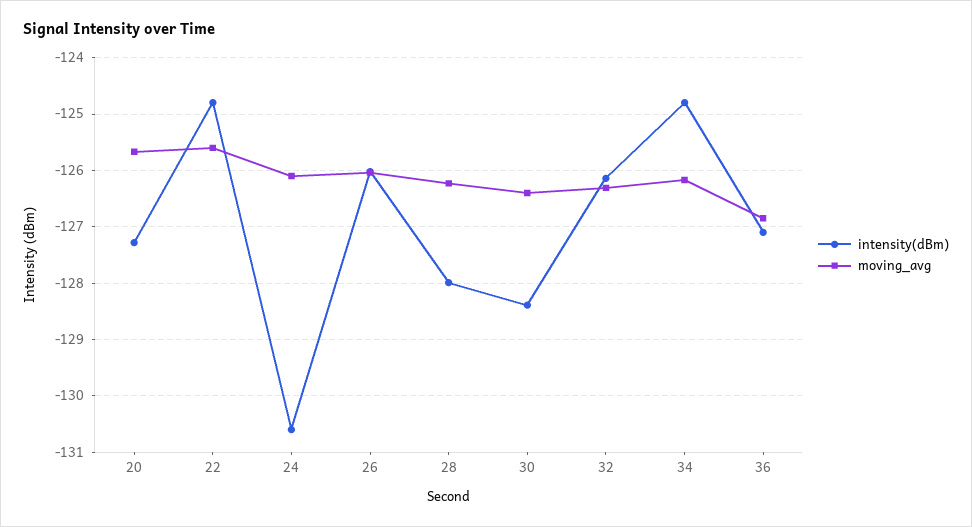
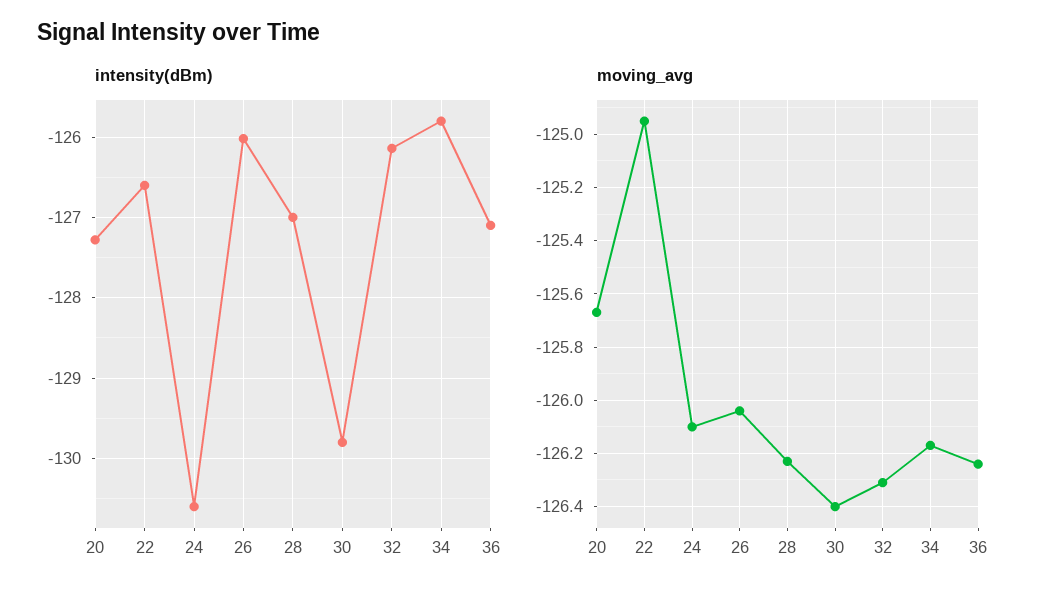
intensity(dBm), 22: -124.8 -> -126.6
moving_avg, 22: -125.6 -> -124.95
intensity(dBm), 28: -128 -> -127
intensity(dBm), 30: -128.4 -> -129.8
intensity(dBm), 34: -124.8 -> -125.8
moving_avg, 36: -126.8 -> -126.25

